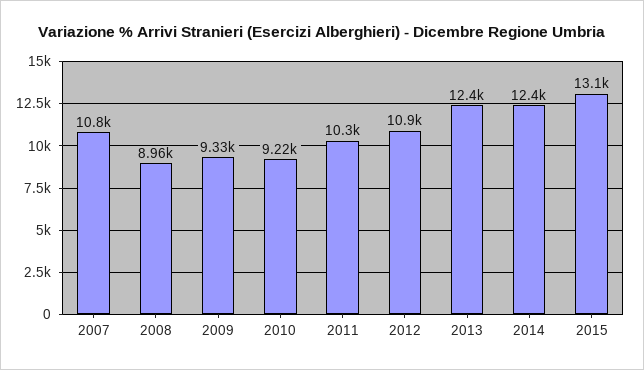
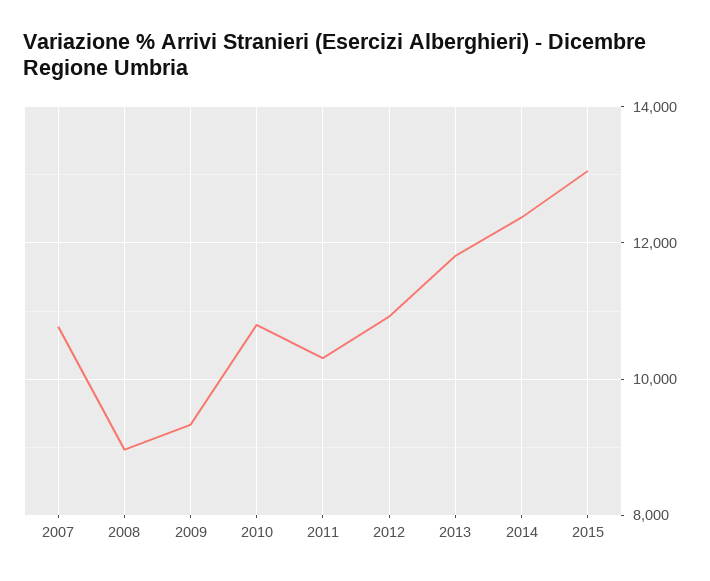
2010: 9220 -> 10800
2013: 12400 -> 11800

